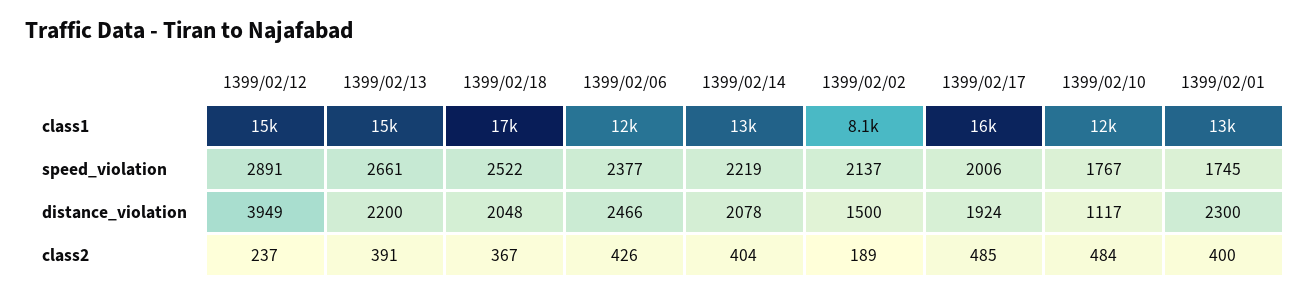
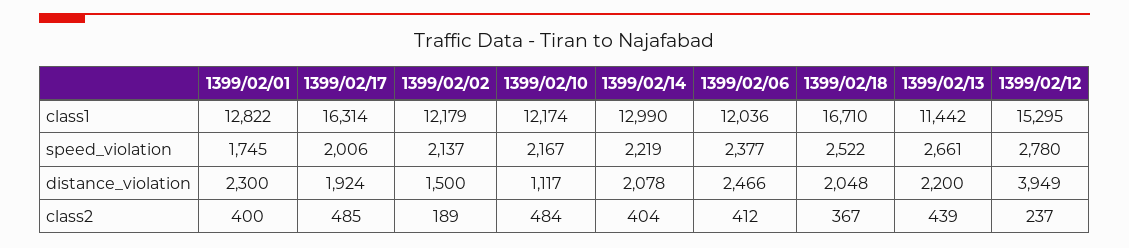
1399/02/13, class1: 15000 -> 11442
1399/02/02, class1: 8100 -> 12179
1399/02/12, speed_violation: 2891 -> 2780
1399/02/10, speed_violation: 1767 -> 2167
1399/02/13, class2: 391 -> 439
1399/02/06, class2: 426 -> 412

